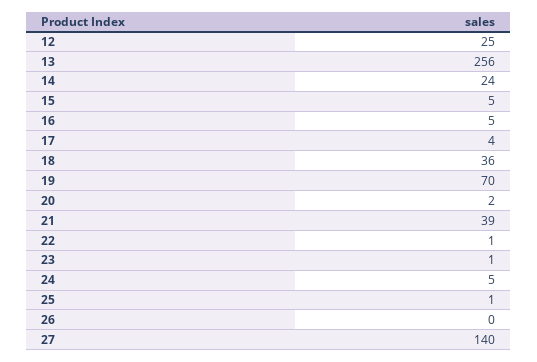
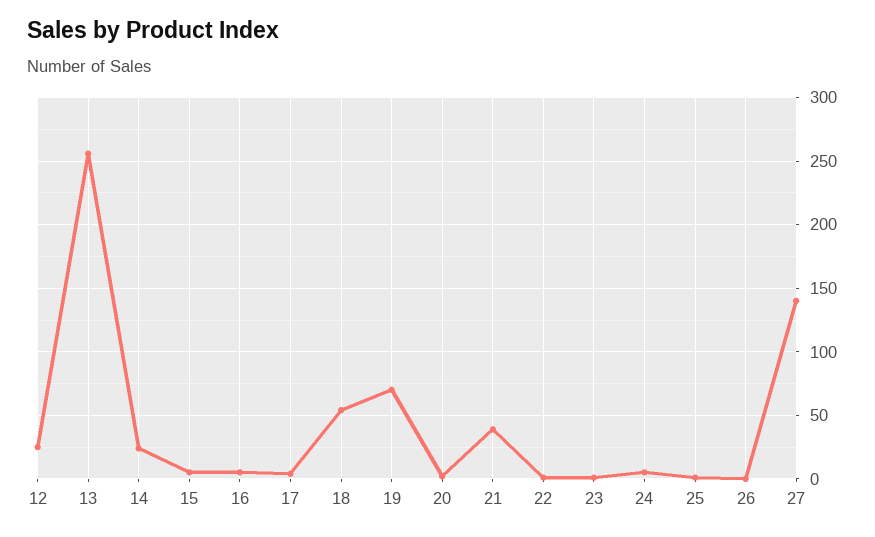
18: 36 -> 55

